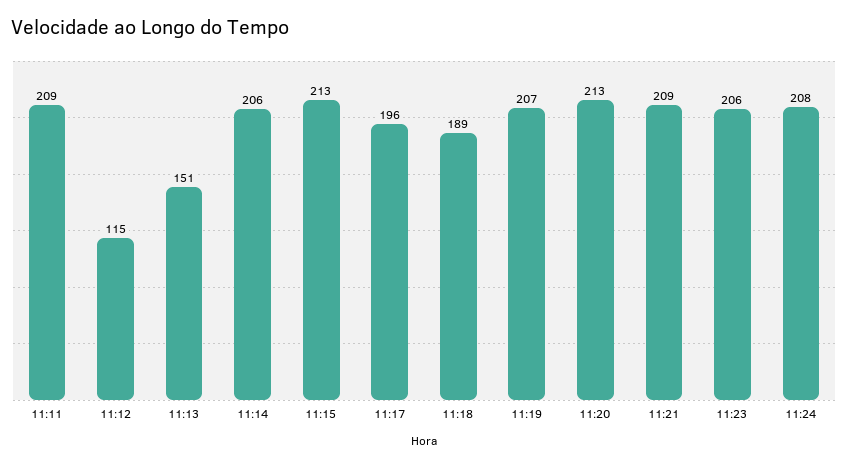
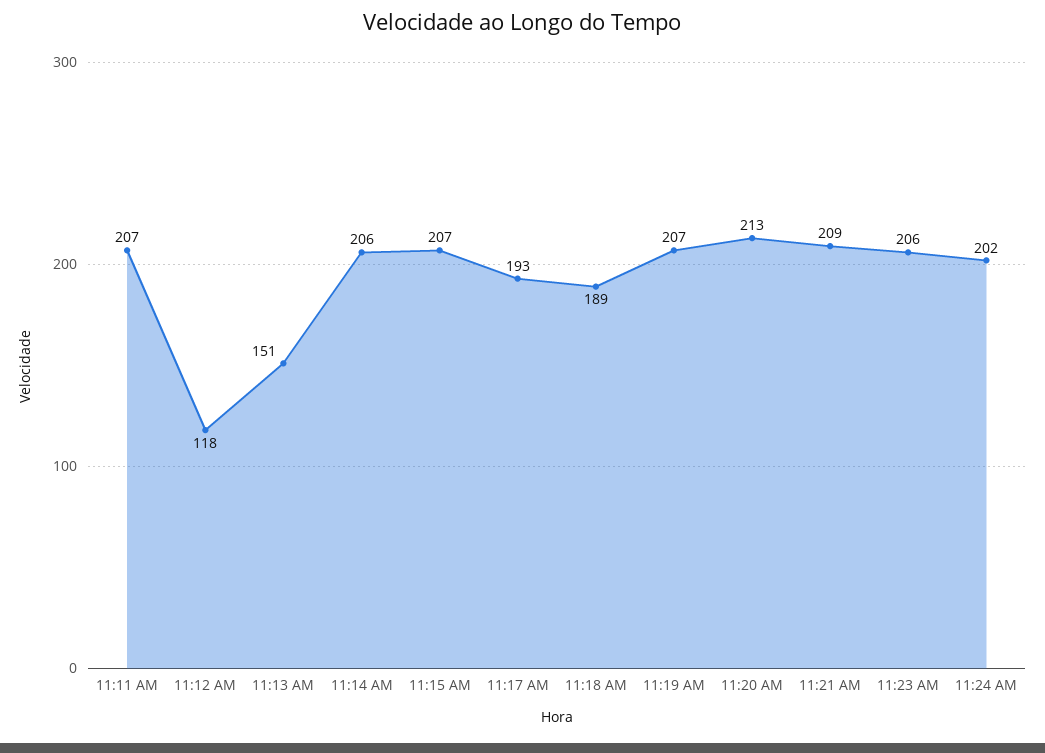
11:11: 209 -> 207
11:12: 115 -> 118
11:15: 213 -> 207
11:17: 196 -> 193
11:24: 208 -> 202

